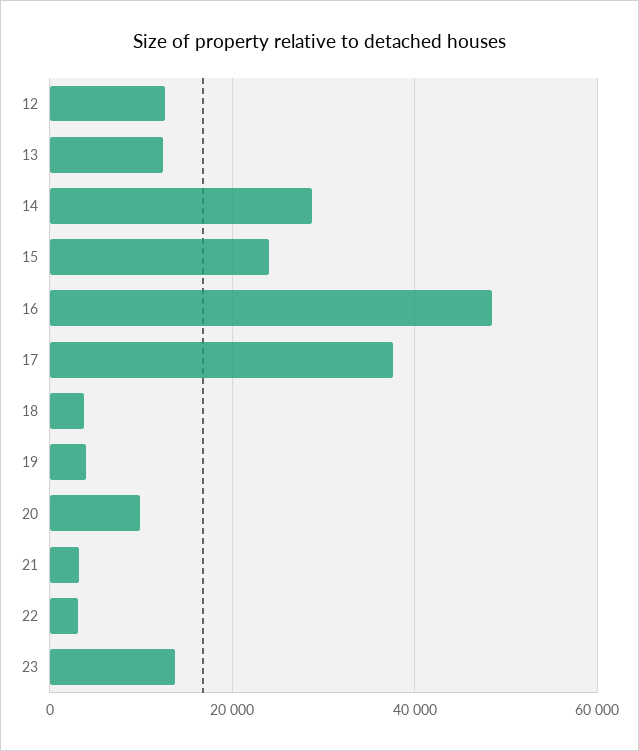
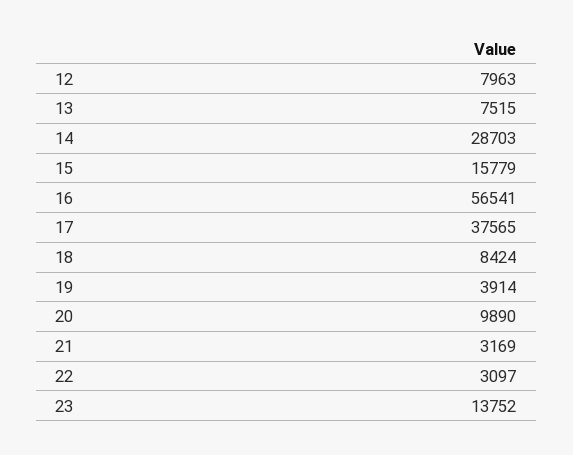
12: 12000 -> 7963
13: 12000 -> 7515
15: 24000 -> 15779
16: 48000 -> 56541
18: 4000 -> 8424

